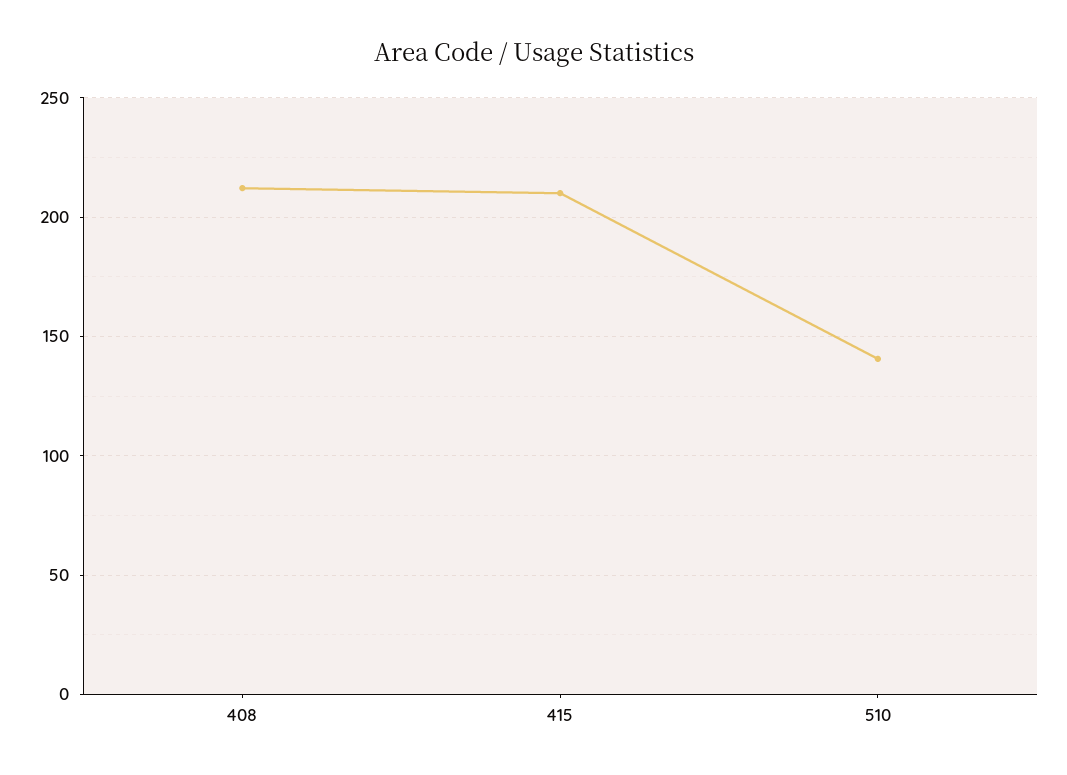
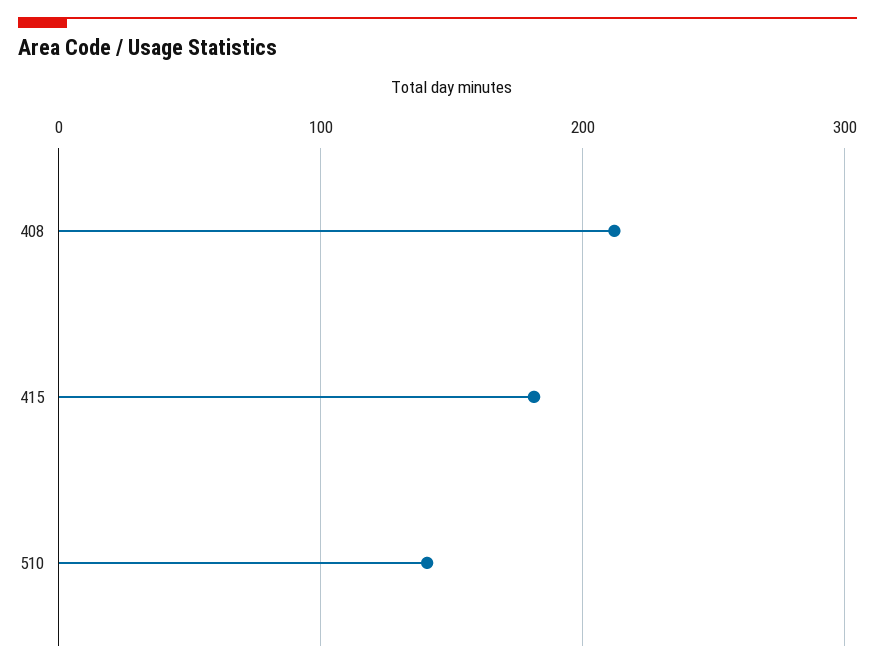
415: 210 -> 180

